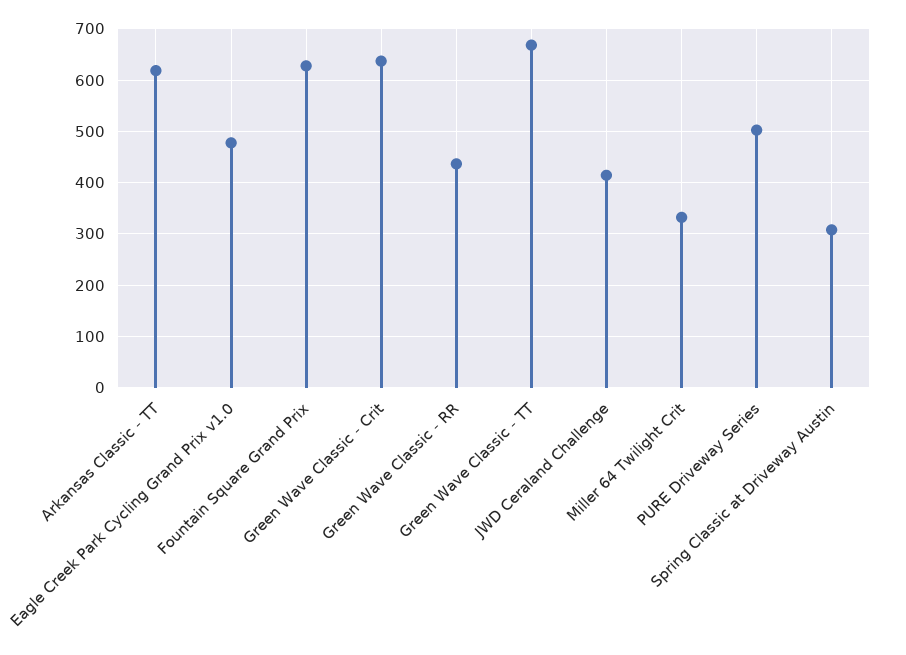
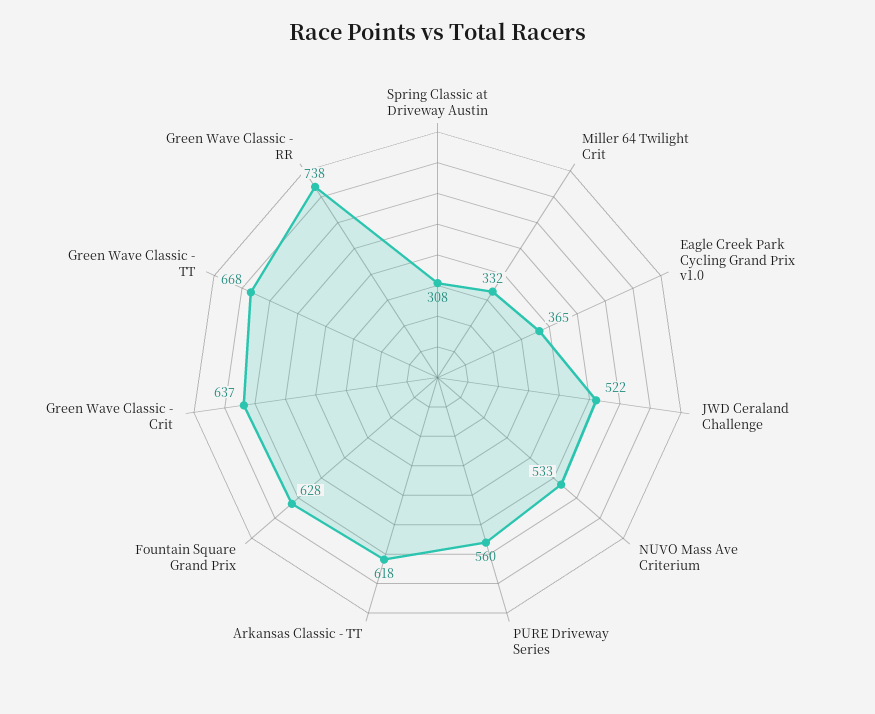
Eagle Creek Park Cycling Grand Prix v1.0: 480 -> 365
Green Wave Classic - RR: 440 -> 738
JWD Ceraland Challenge: 420 -> 522
PURE Driveway Series: 500 -> 560
NUVO Mass Ave Criterium: none -> 533

